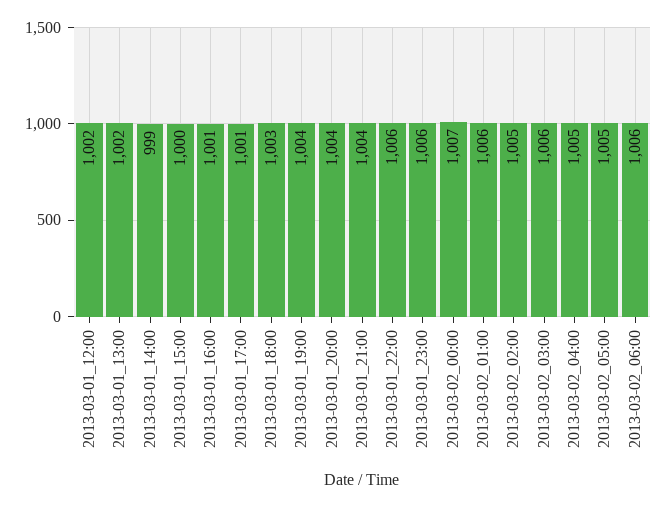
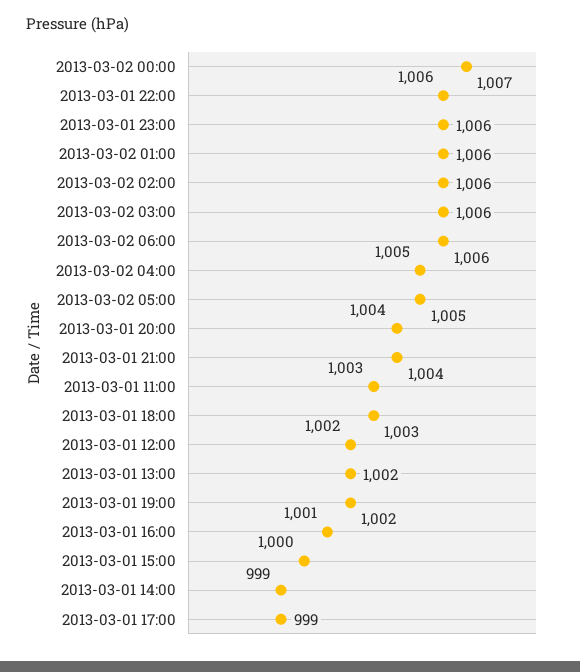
2013-03-01_17:00: 1001 -> 999
2013-03-01_19:00: 1004 -> 1002
2013-03-02_02:00: 1005 -> 1006
2013-03-01 11:00: none -> 1003

